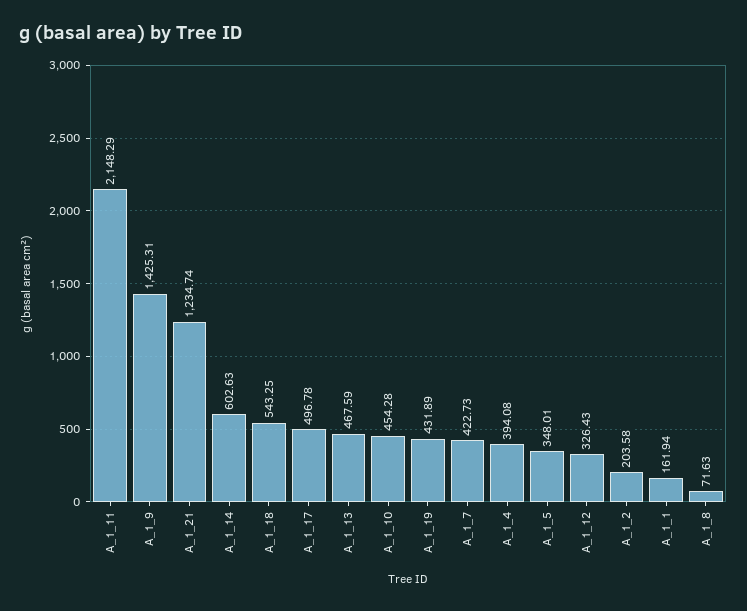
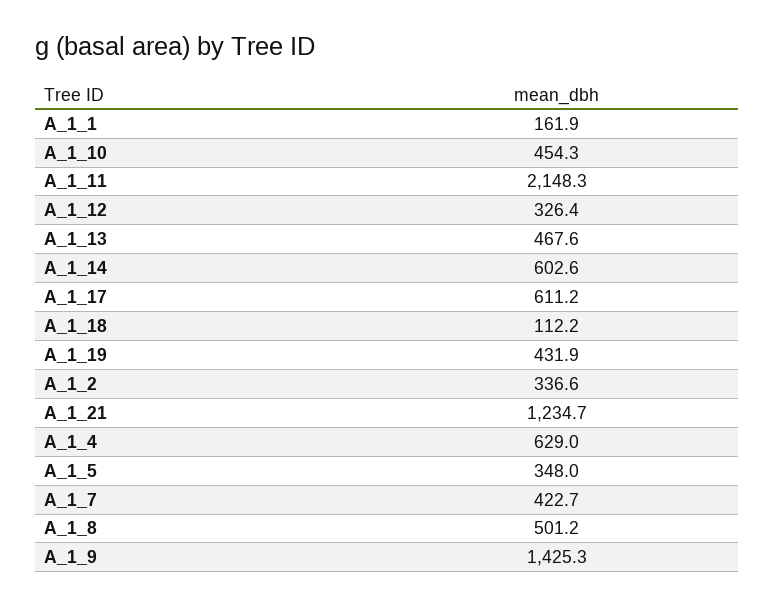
A_1_18: 543.25 -> 112.2
A_1_17: 496.78 -> 611.2
A_1_4: 394.08 -> 629
A_1_2: 203.58 -> 336.6
A_1_8: 71.63 -> 501.2

